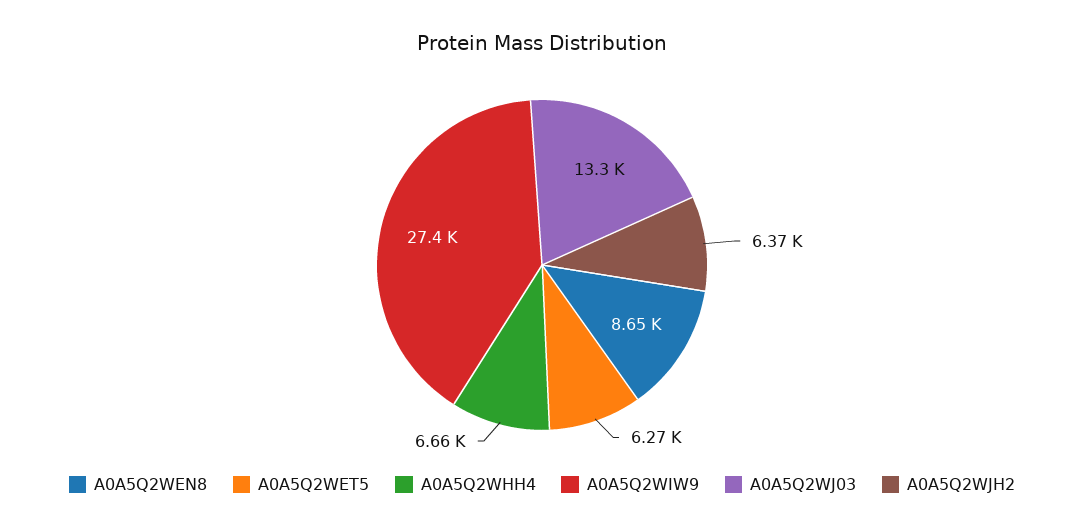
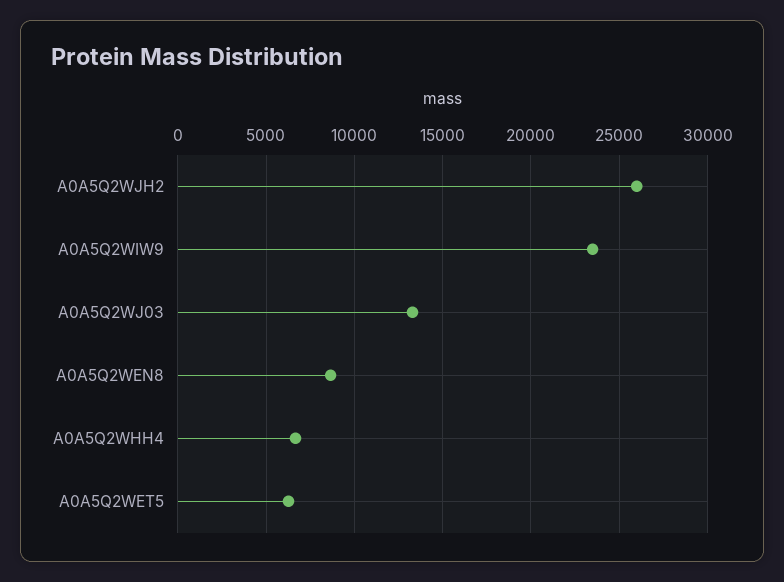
A0A5Q2WIW9: 27400 -> 23500
A0A5Q2WJH2: 6370 -> 26000

